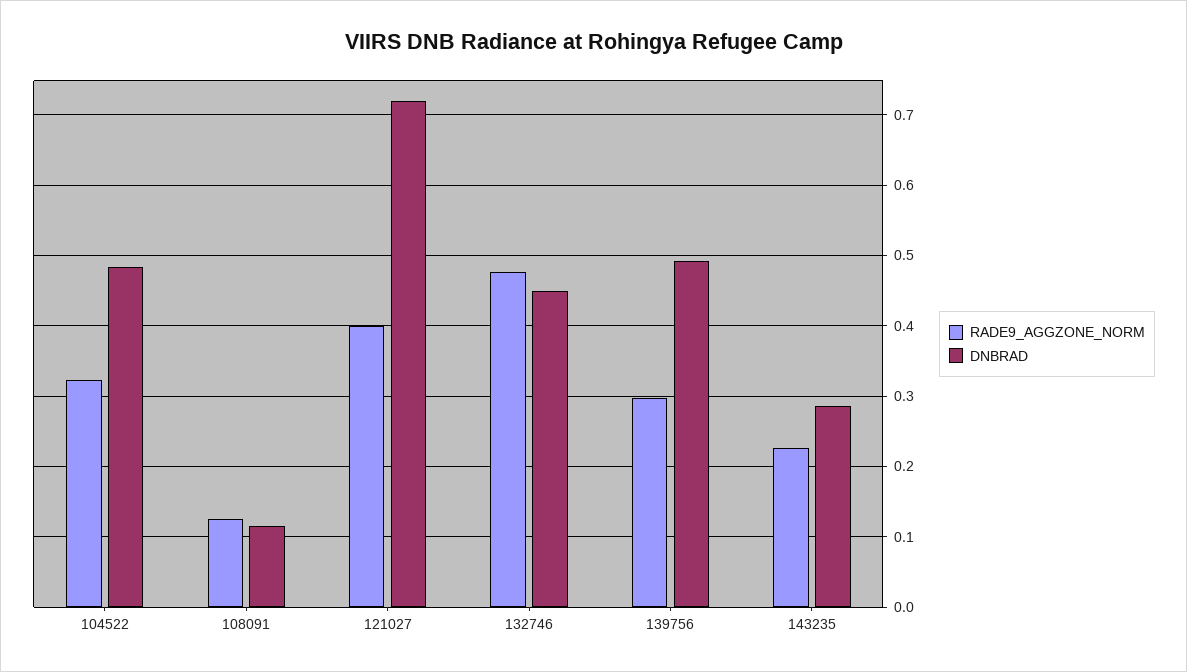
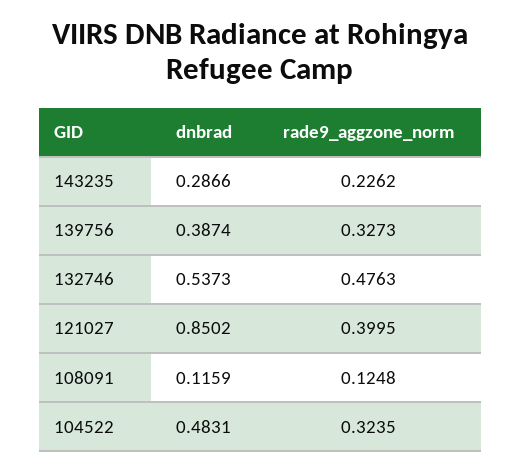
DNBRAD, 121027: 0.72 -> 0.8502
DNBRAD, 132746: 0.45 -> 0.5373
RADE9_AGGZONE_NORM, 139756: 0.3 -> 0.3273
DNBRAD, 139756: 0.49 -> 0.3874

